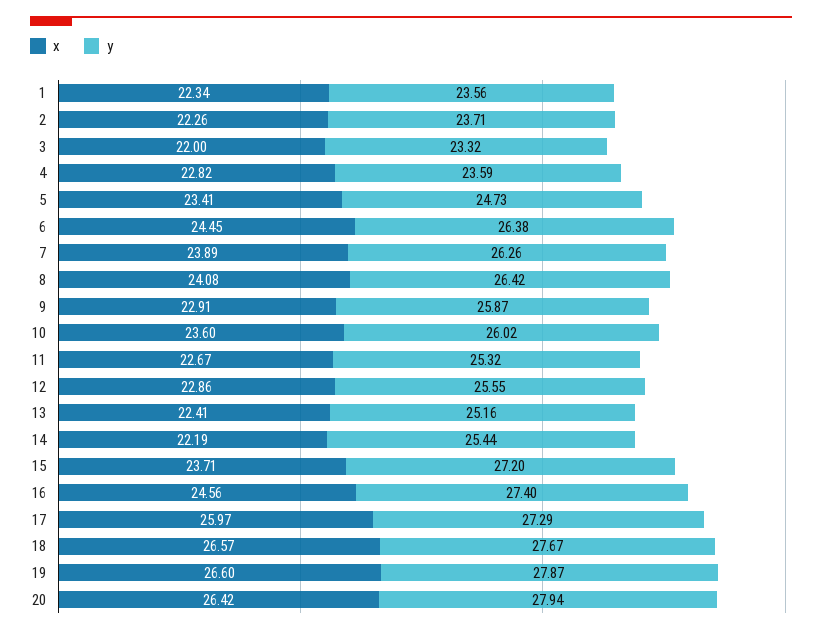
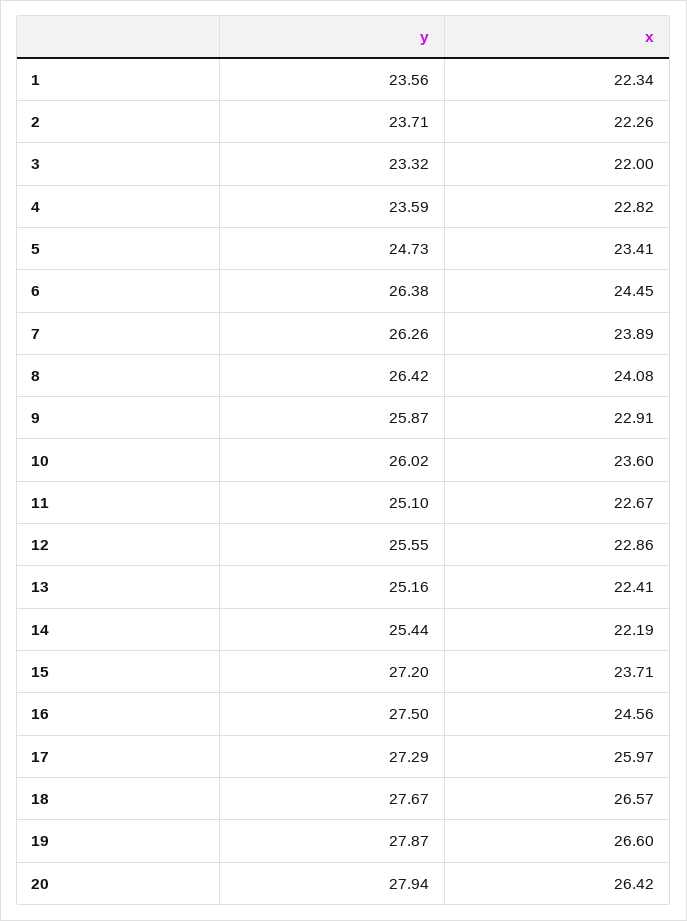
y, 11: 25.32 -> 25.1
y, 16: 27.4 -> 27.5

